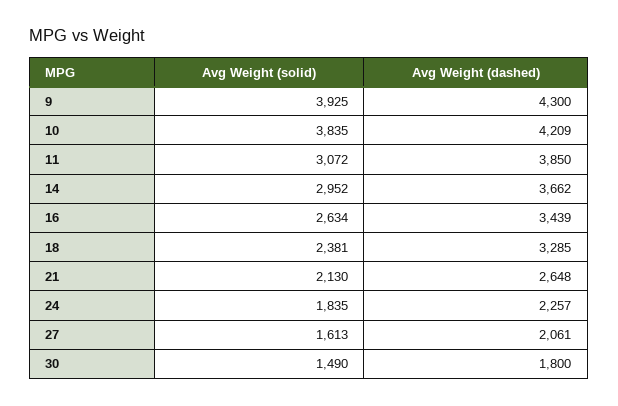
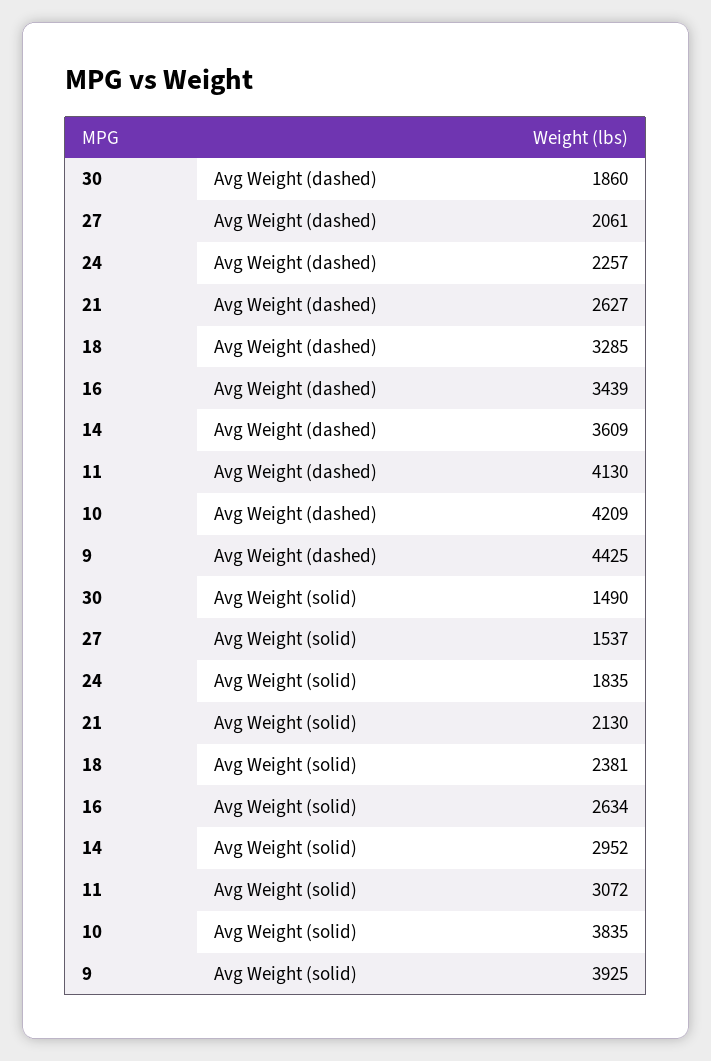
Avg Weight (dashed), 9: 4300 -> 4425
Avg Weight (dashed), 11: 3850 -> 4130
Avg Weight (dashed), 14: 3662 -> 3609
Avg Weight (dashed), 21: 2648 -> 2627
Avg Weight (solid), 27: 1613 -> 1537
Avg Weight (dashed), 30: 1800 -> 1860

